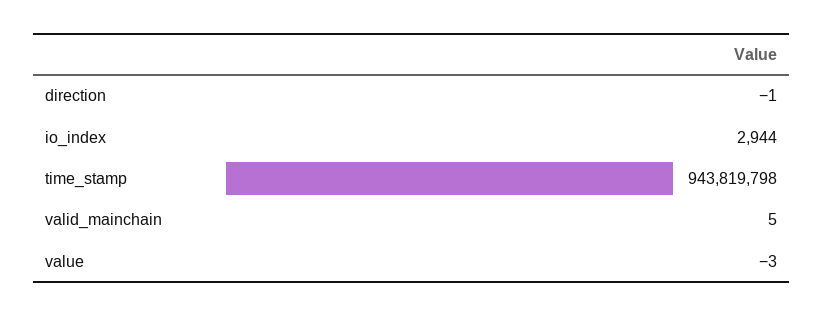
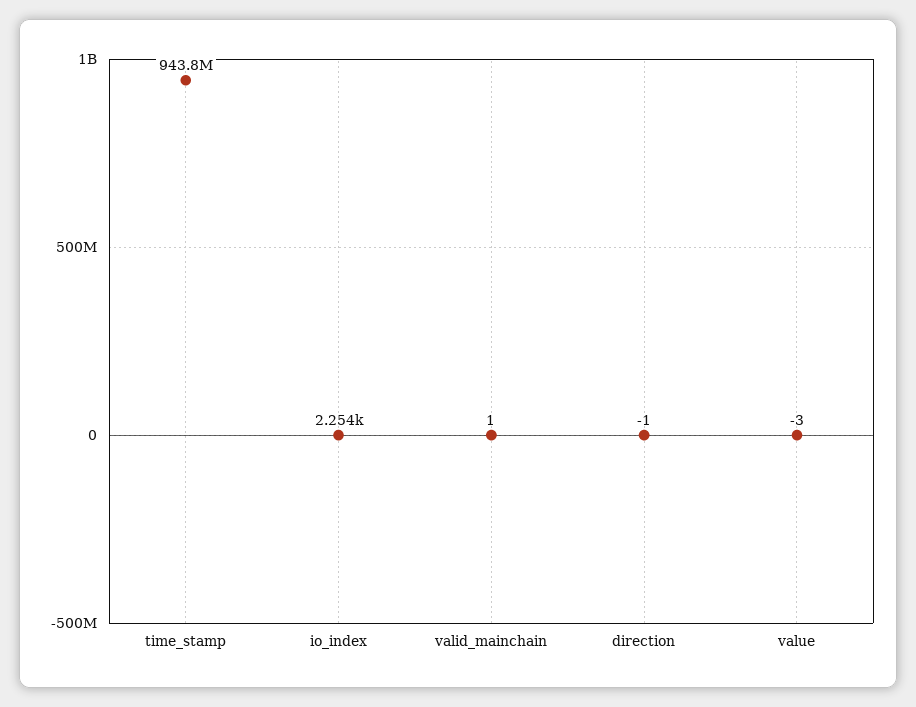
io_index: 2944 -> 2254
valid_mainchain: 5 -> 1

